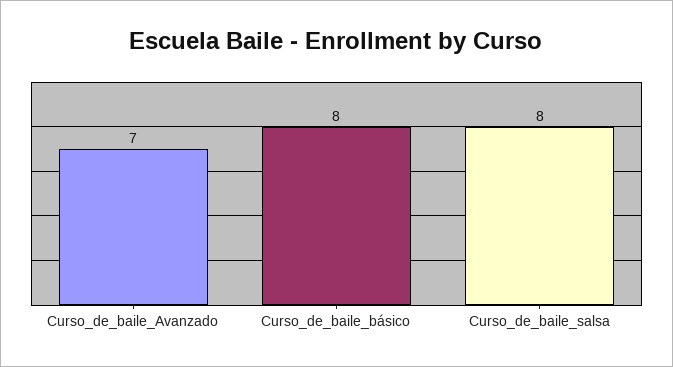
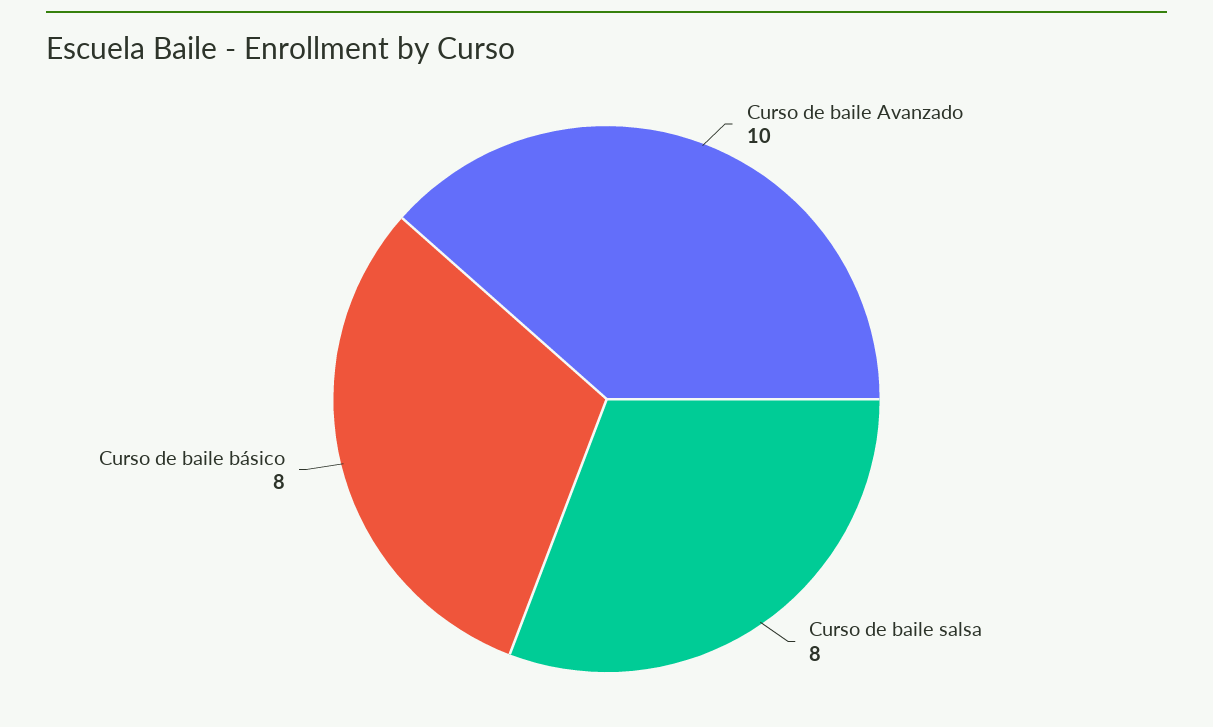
Curso_de_baile_Avanzado: 7 -> 10

